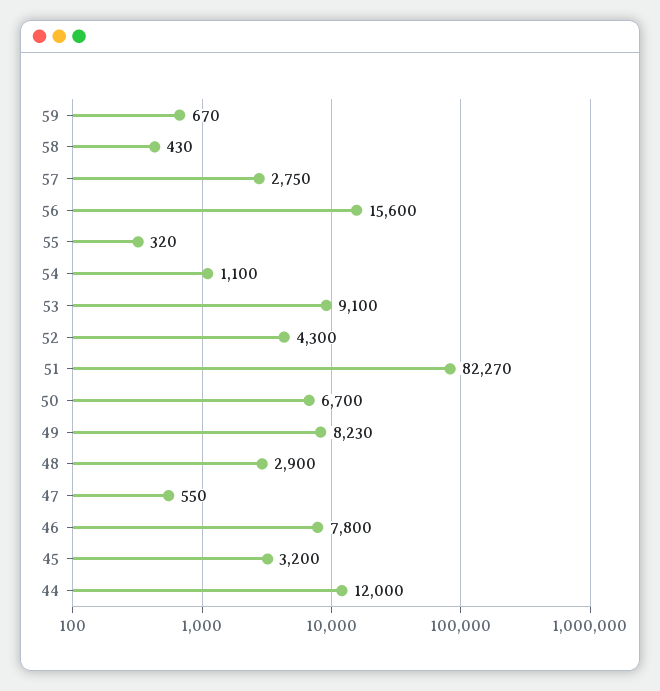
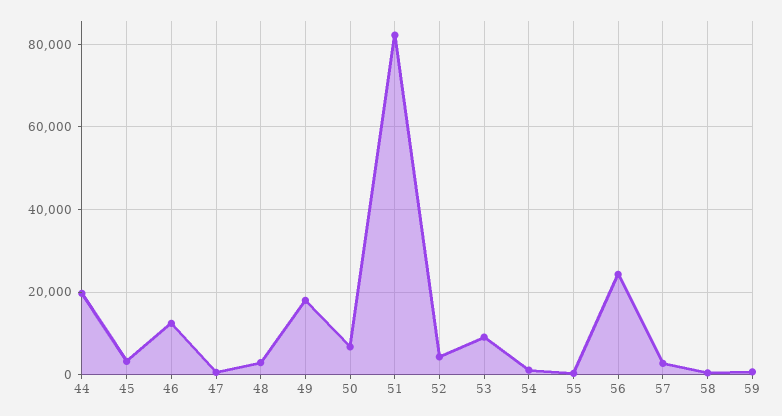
56: 15600 -> 24000
49: 8230 -> 18000
46: 7800 -> 12000
44: 12000 -> 20000

